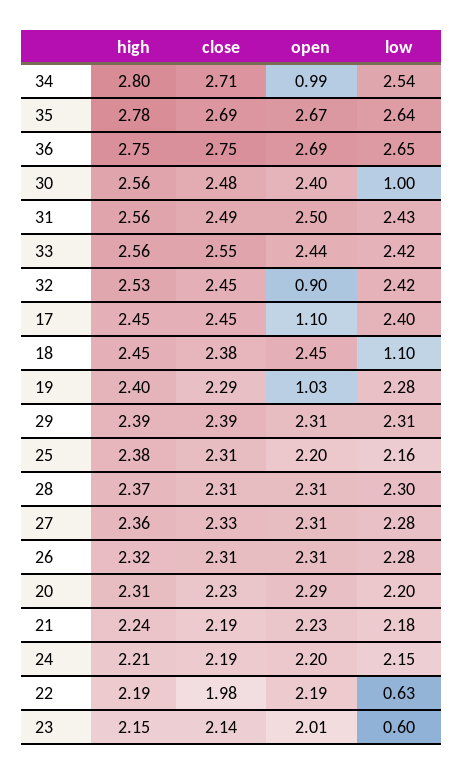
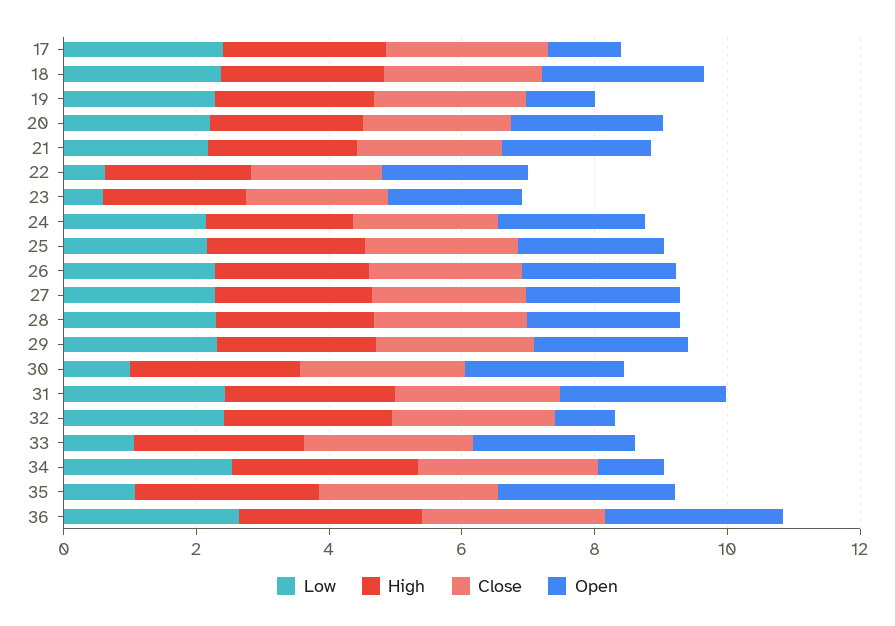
low, 35: 2.64 -> 1
low, 33: 2.42 -> 1
low, 18: 1.1 -> 2.5

